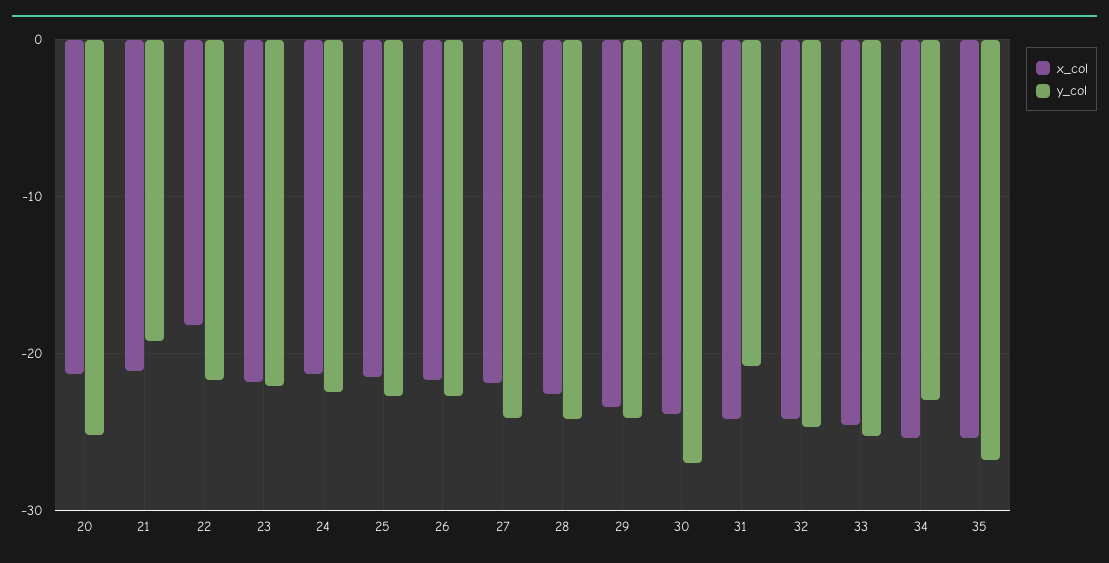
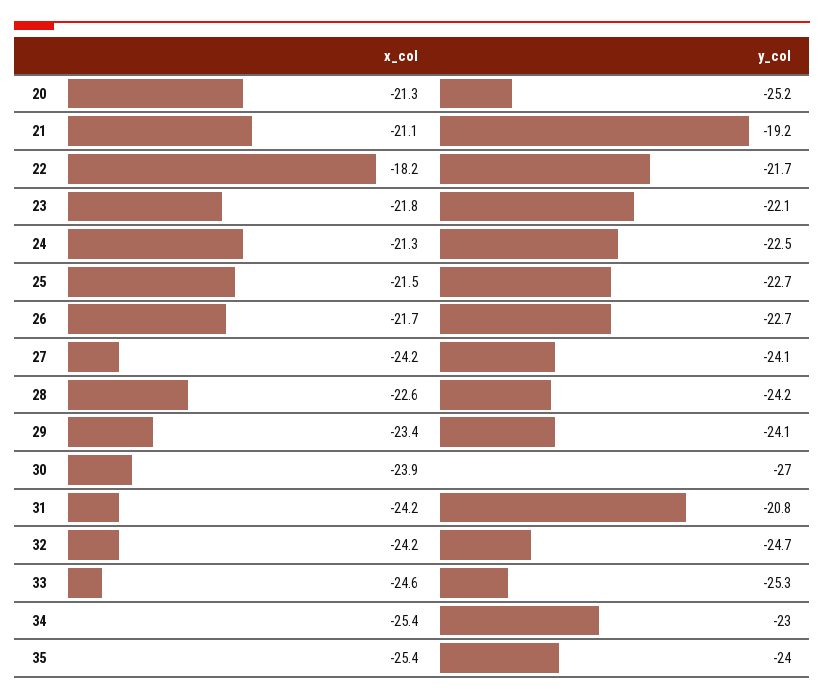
x_col, 27: -22 -> -24.2
y_col, 35: -27 -> -24

